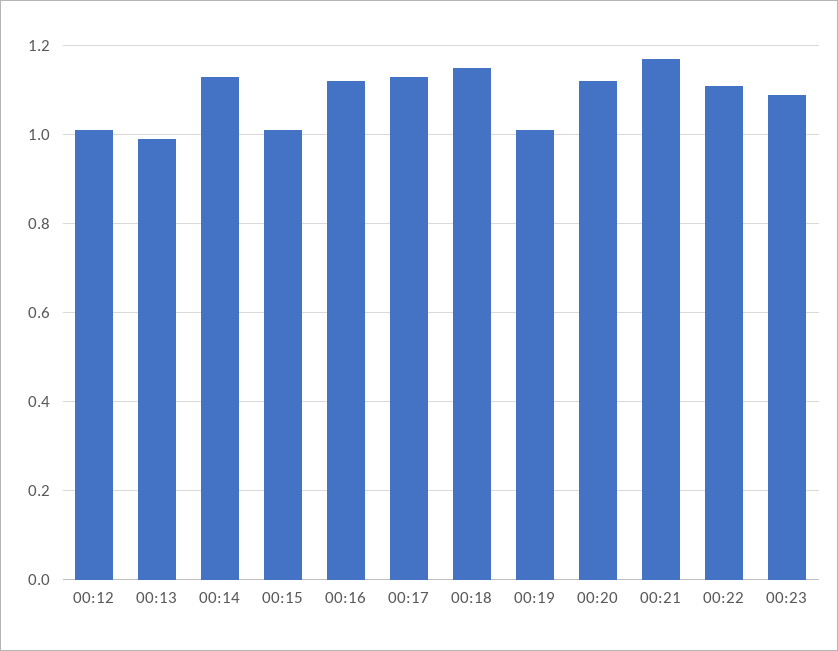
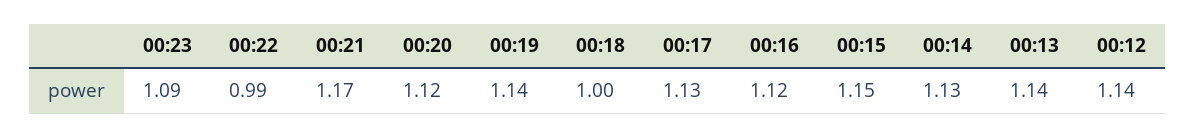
00:12: 1 -> 1.14
00:13: 1 -> 1.14
00:15: 1 -> 1.15
00:18: 1.15 -> 1
00:19: 1 -> 1.14
00:22: 1.1 -> 0.99

